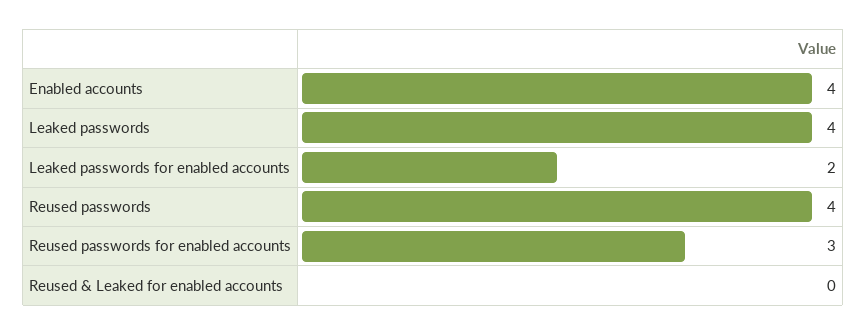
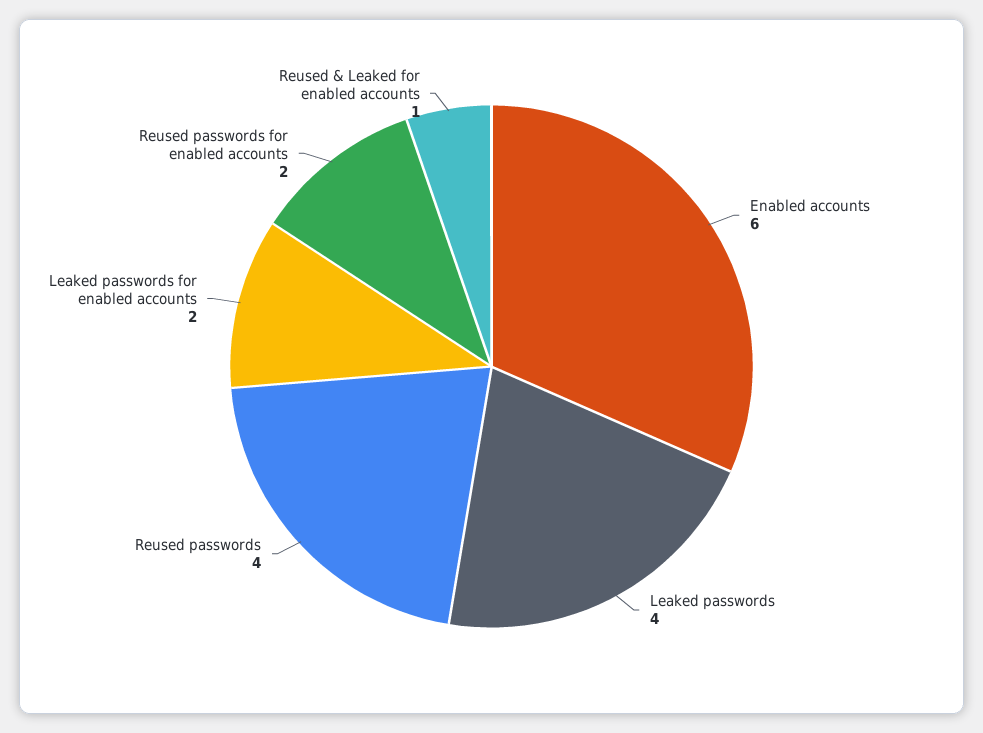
Enabled accounts: 4 -> 6
Reused passwords for enabled accounts: 3 -> 2
Reused & Leaked for enabled accounts: 0 -> 1

